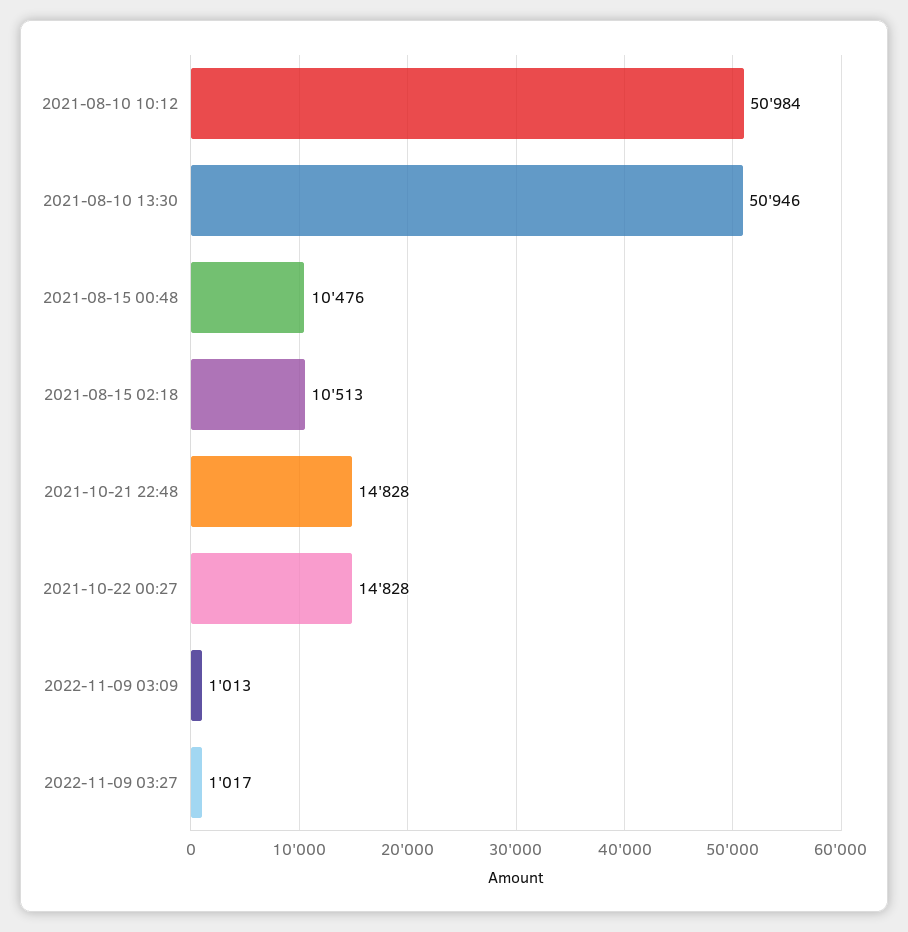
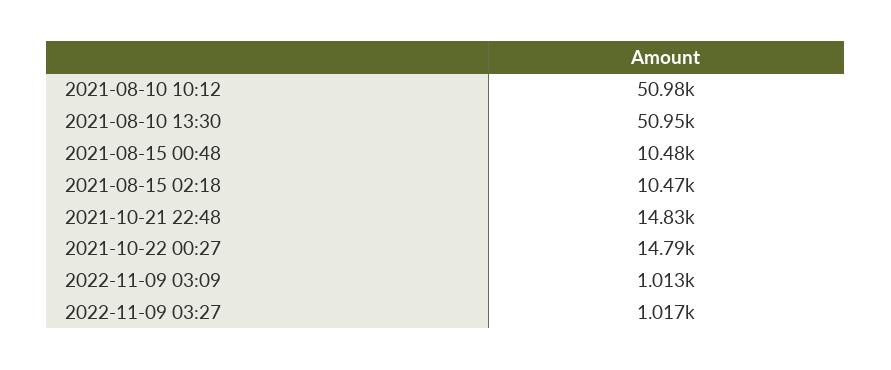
2021-08-15 02:18: 10513 -> 10470
2021-10-22 00:27: 14828 -> 14790

